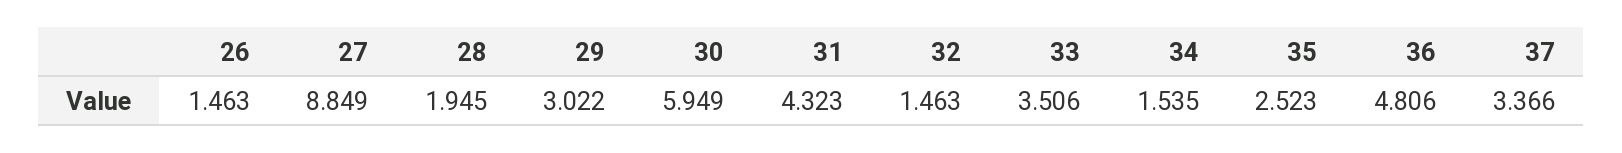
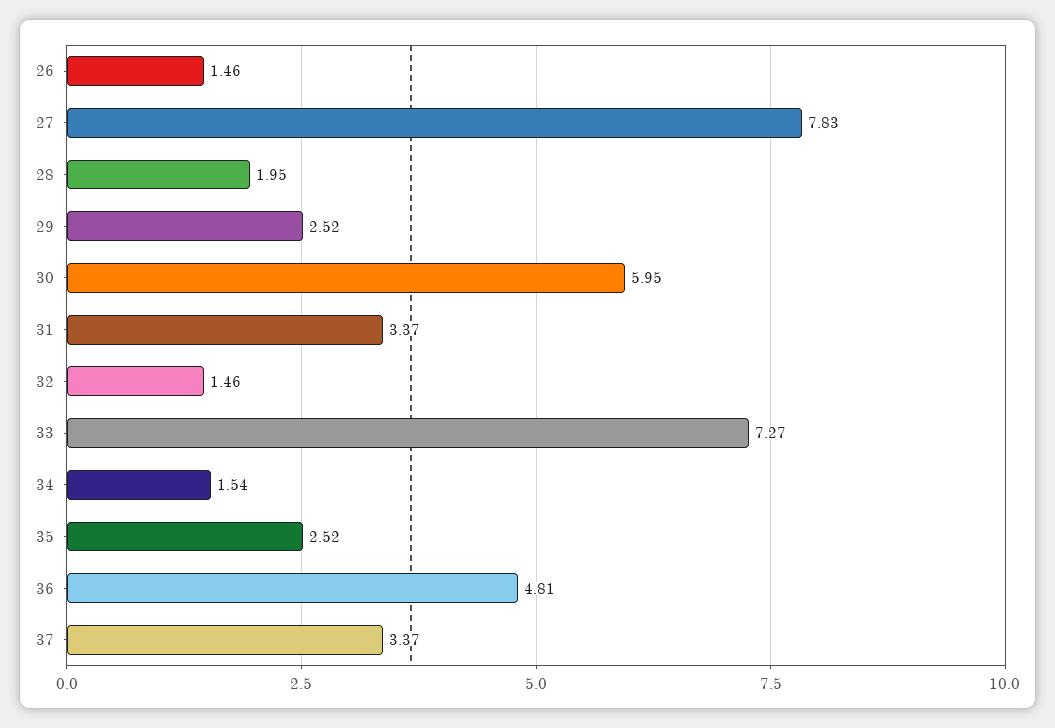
27: 8.849 -> 7.83
29: 3.022 -> 2.52
31: 4.323 -> 3.37
33: 3.506 -> 7.27

